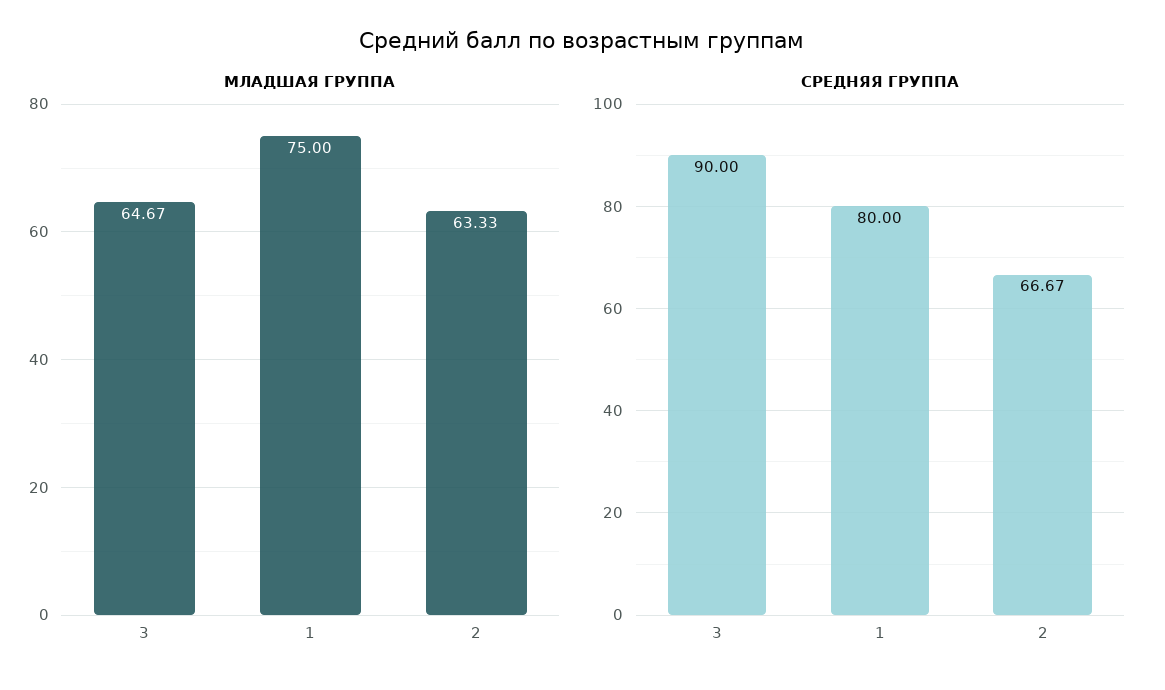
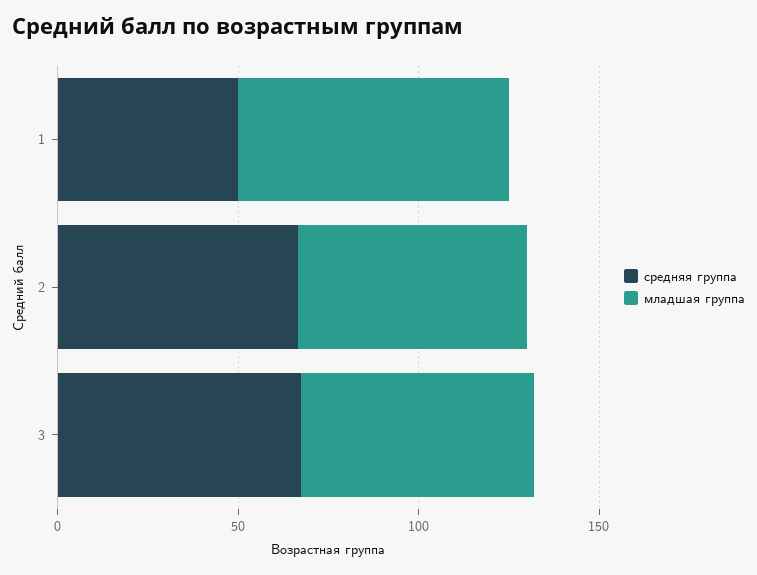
СРЕДНЯЯ ГРУППА, 3: 90 -> 70
СРЕДНЯЯ ГРУППА, 1: 80 -> 50

